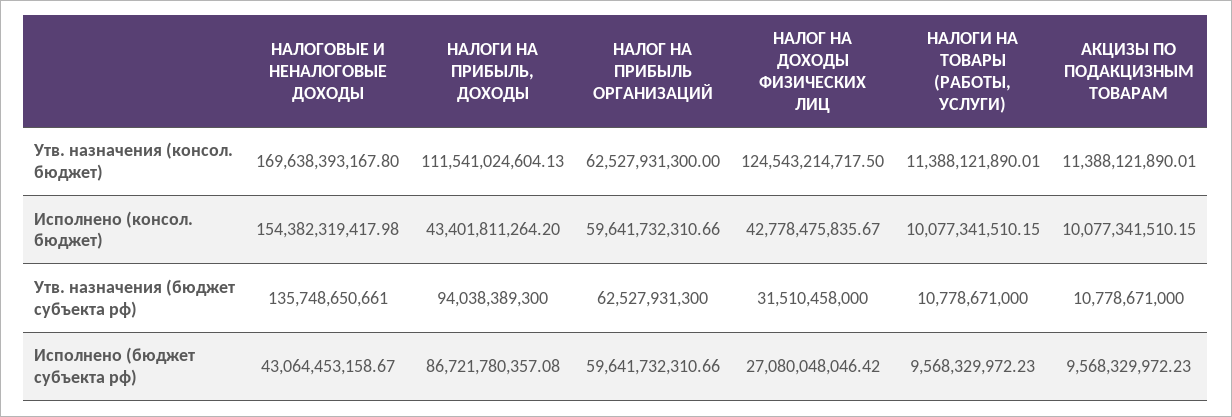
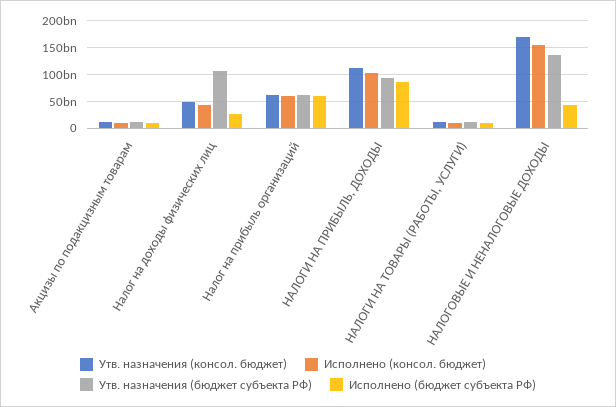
Утв. назначения (консол. бюджет), НАЛОГ НА ДОХОДЫ ФИЗИЧЕСКИХ ЛИЦ: 124543214717.5 -> 50000000000
Исполнено (консол. бюджет), НАЛОГИ НА ПРИБЫЛЬ, ДОХОДЫ: 43401811264.2 -> 100000000000
Утв. назначения (бюджет субъекта рф), НАЛОГ НА ДОХОДЫ ФИЗИЧЕСКИХ ЛИЦ: 31510458000 -> 100000000000

